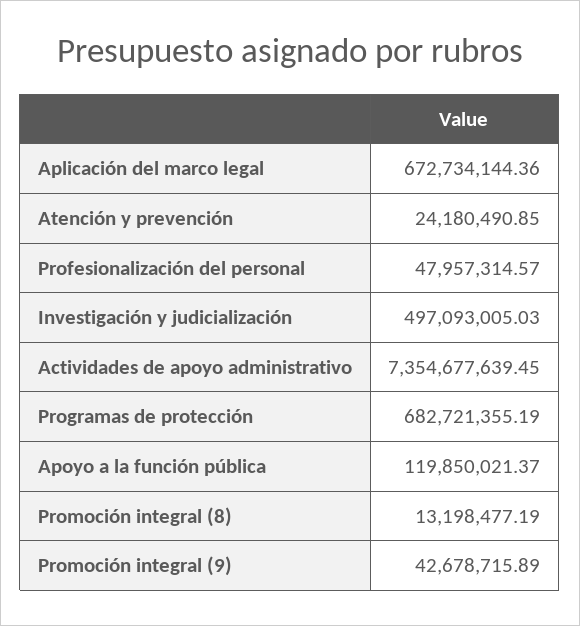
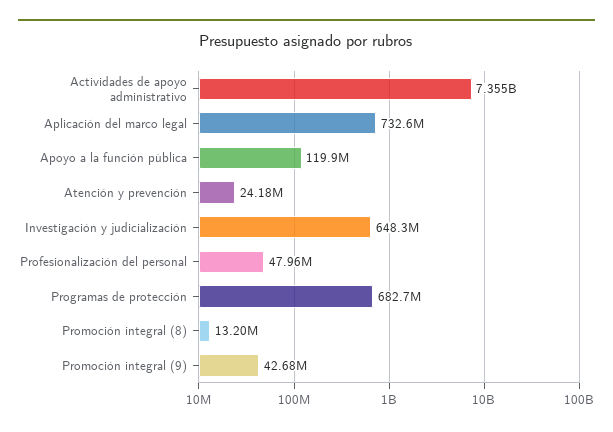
Aplicación del marco legal: 672734144.36 -> 732600000
Investigación y judicialización: 497093005.03 -> 648300000

